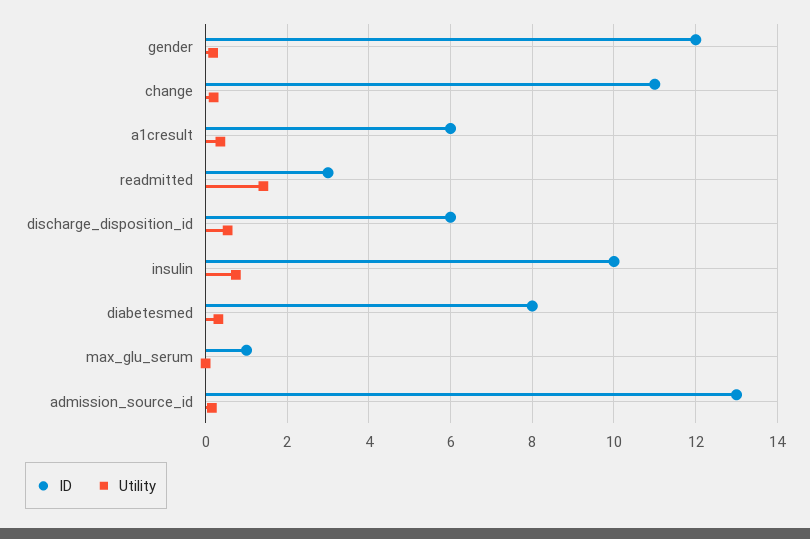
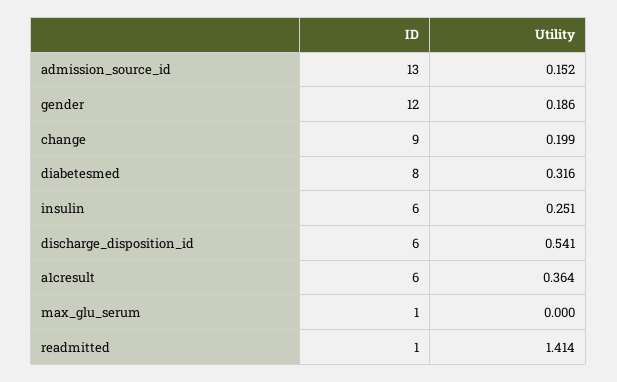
ID, change: 11 -> 9
ID, readmitted: 3 -> 1
ID, insulin: 10 -> 6
Utility, insulin: 0.8 -> 0.251

